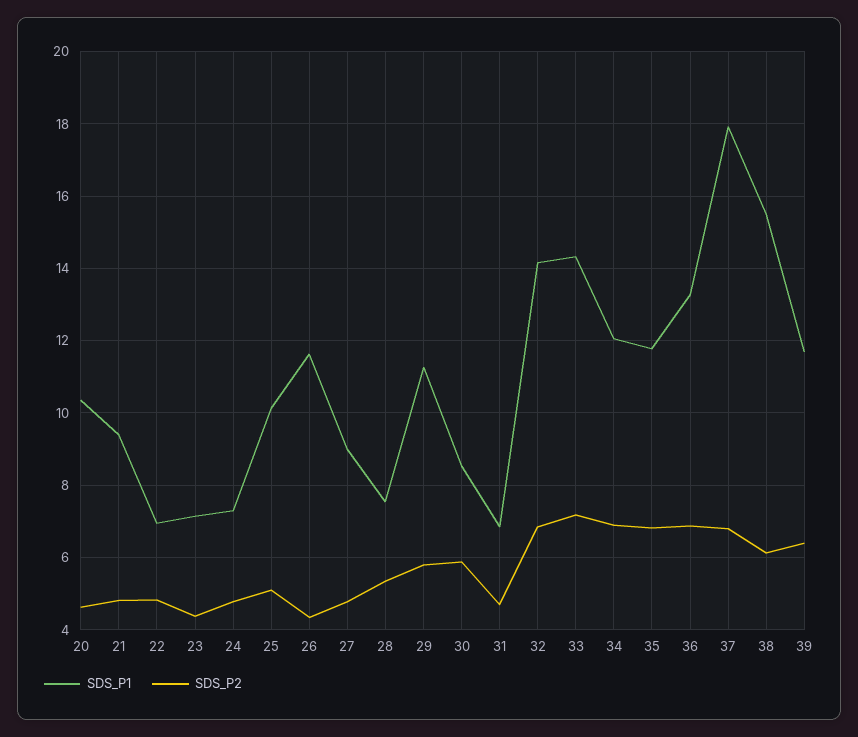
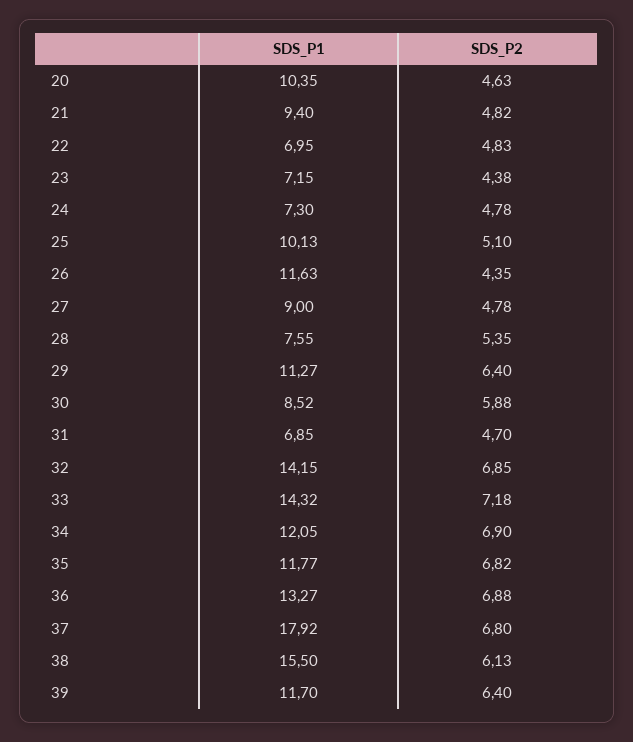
SDS_P2, 29: 5.8 -> 6.4

